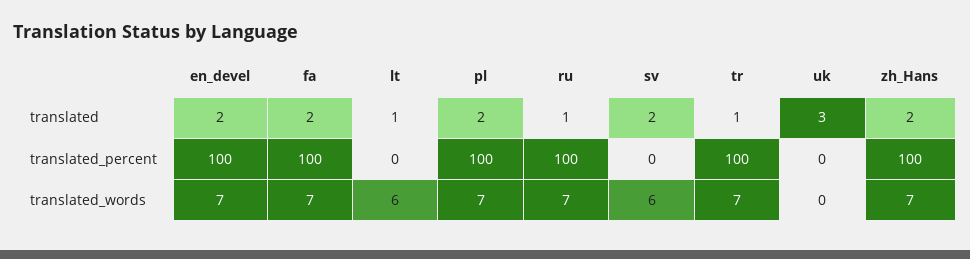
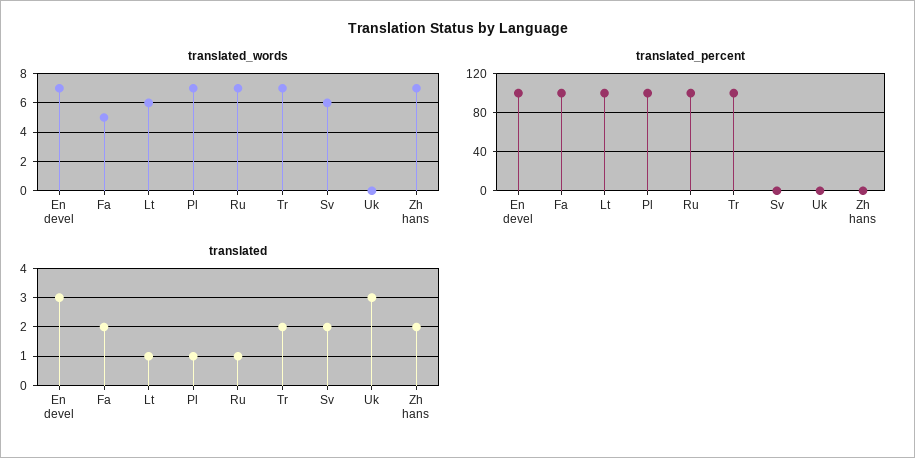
translated, en_devel: 2 -> 3
translated, pl: 2 -> 1
translated, tr: 1 -> 2
translated_percent, lt: 0 -> 100
translated_percent, zh_Hans: 100 -> 0
translated_words, fa: 7 -> 5

